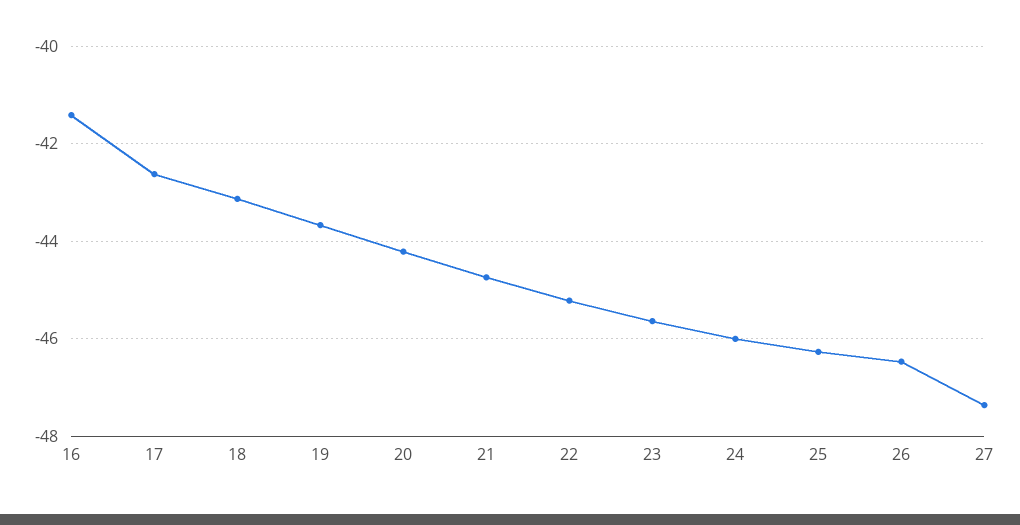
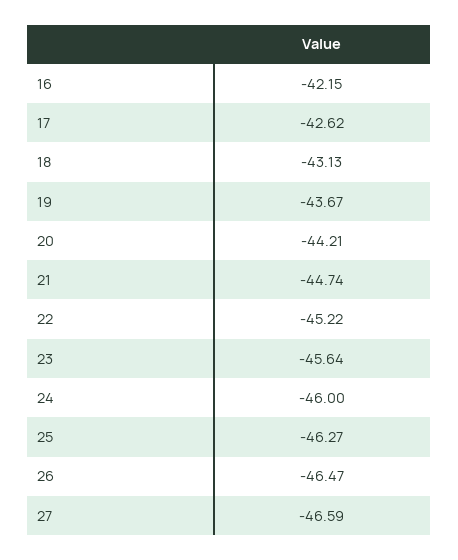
16: -41.4 -> -42.15
27: -47.4 -> -46.59

